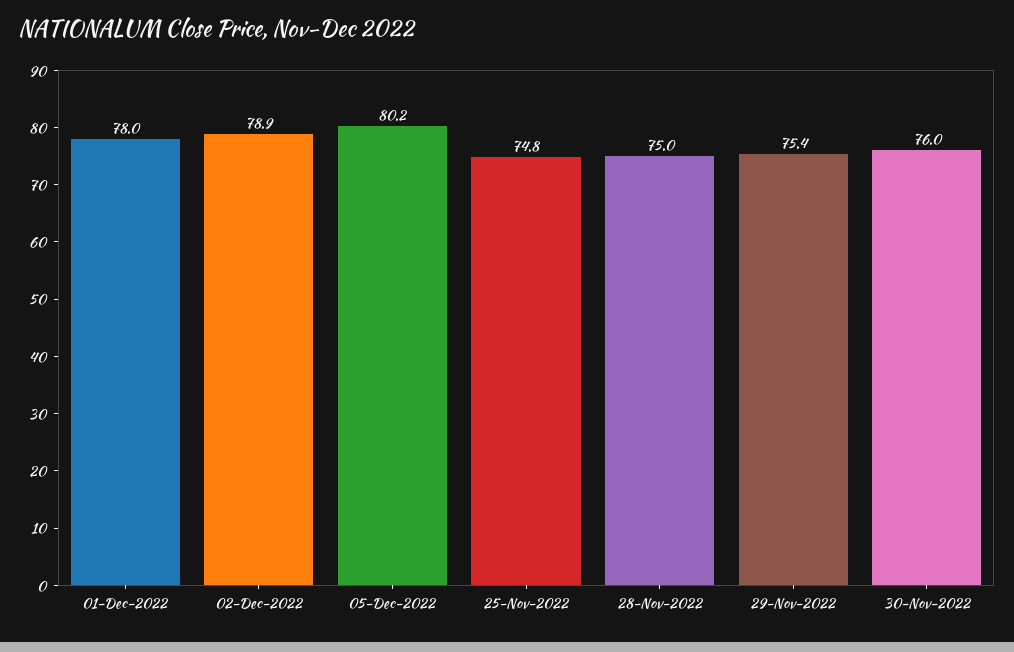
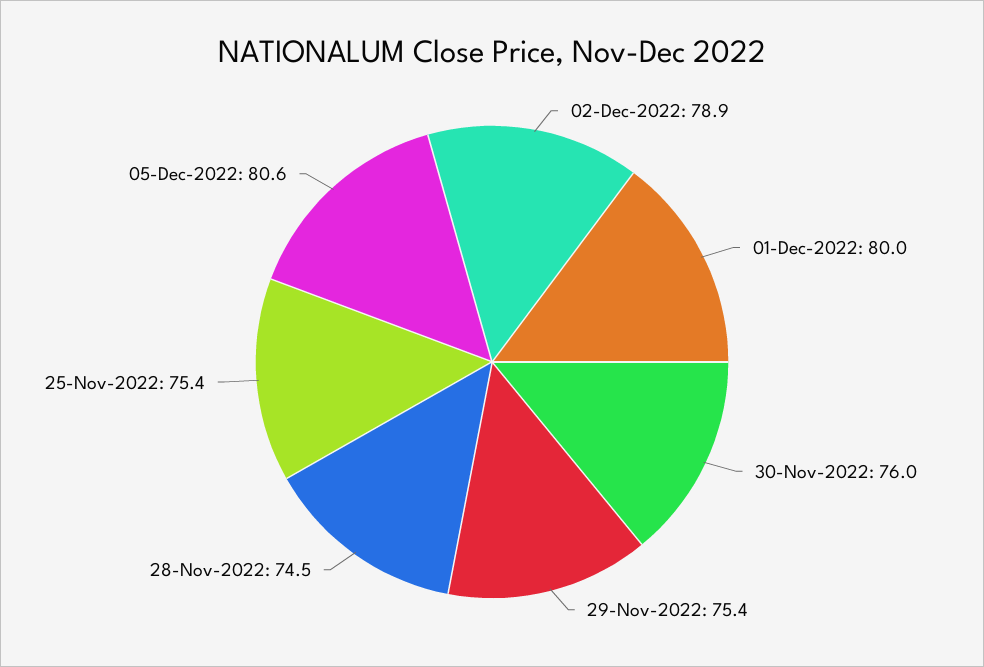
01-Dec-2022: 78 -> 80
05-Dec-2022: 80.2 -> 80.6
25-Nov-2022: 74.8 -> 75.4
28-Nov-2022: 75 -> 74.5

